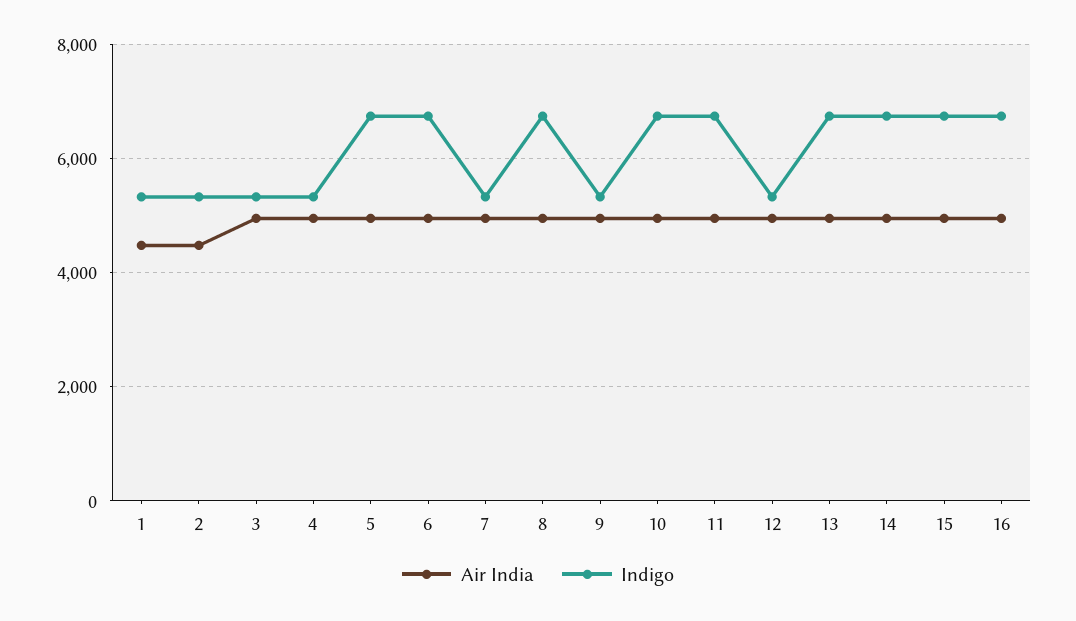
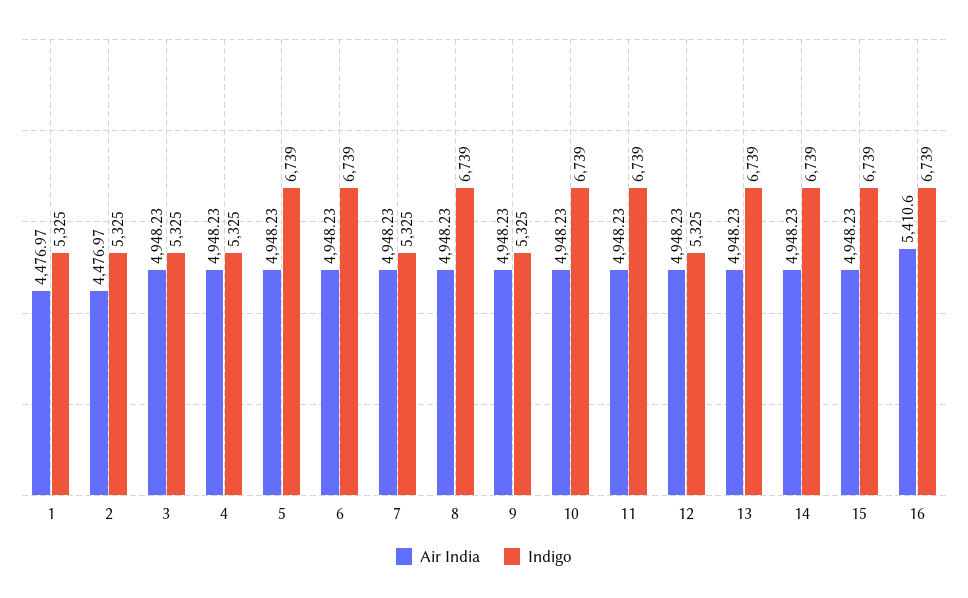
Air India, 16: 5000 -> 5410.6

